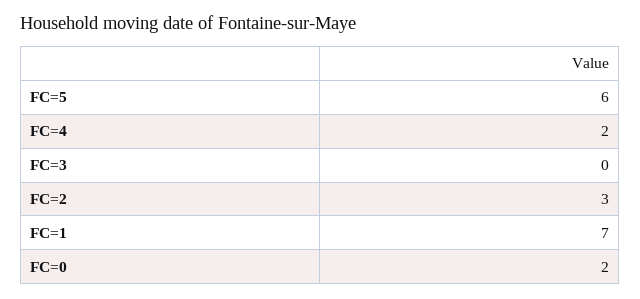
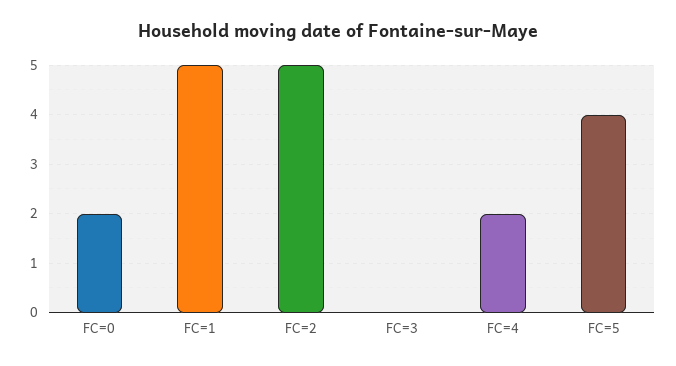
FC=5: 6 -> 4
FC=2: 3 -> 5
FC=1: 7 -> 5

